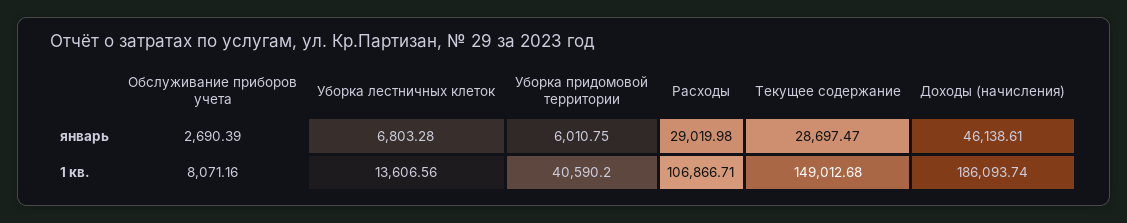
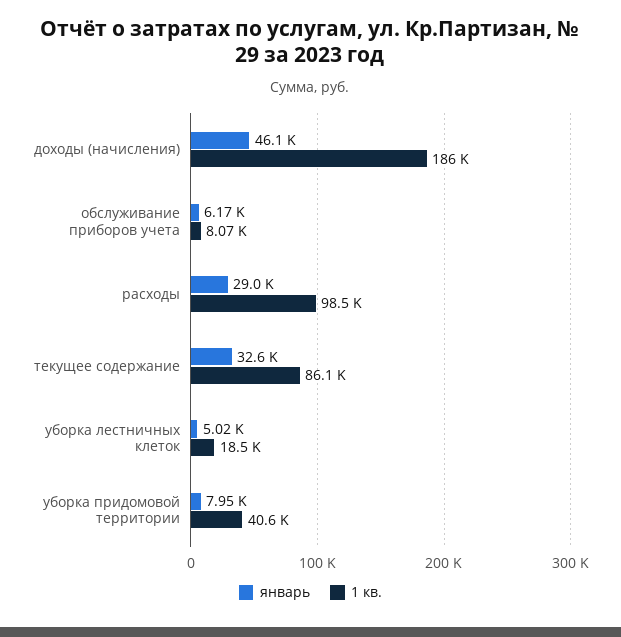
январь, Обслуживание приборов учета: 2690.39 -> 6170
январь, Уборка лестничных клеток: 6803.28 -> 5020
январь, Уборка придомовой территории: 6010.75 -> 7950
январь, Текущее содержание: 28697.47 -> 32600
1 кв., Уборка лестничных клеток: 13606.56 -> 18500
1 кв., Расходы: 106866.71 -> 98500
1 кв., Текущее содержание: 149012.68 -> 86100

